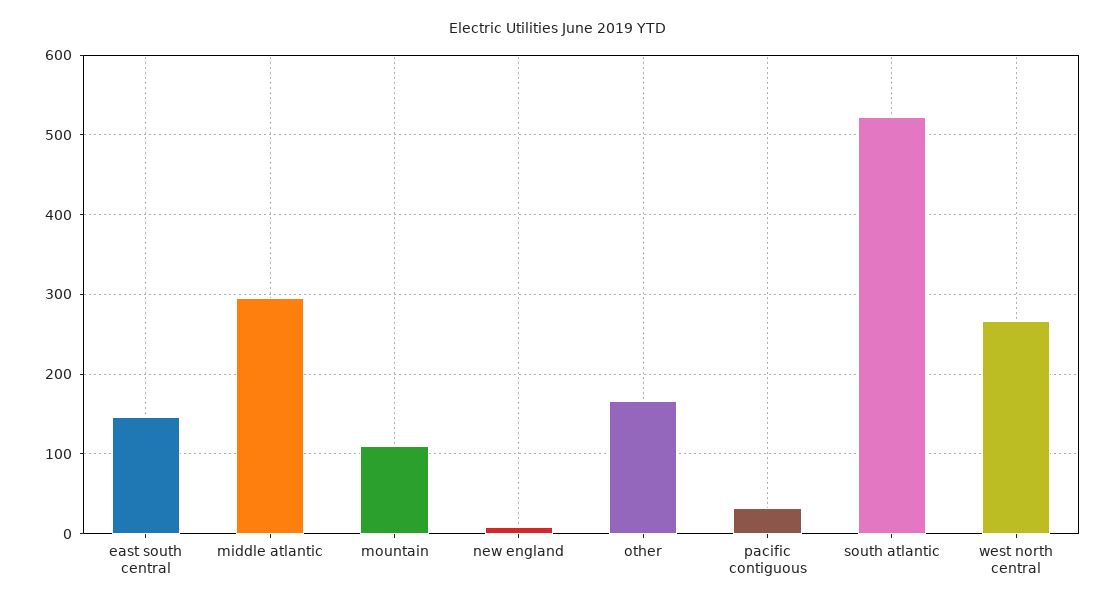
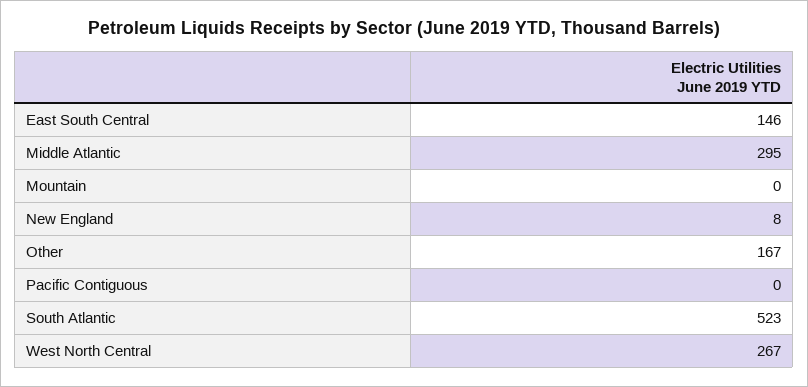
mountain: 110 -> 0
pacific contiguous: 30 -> 0

